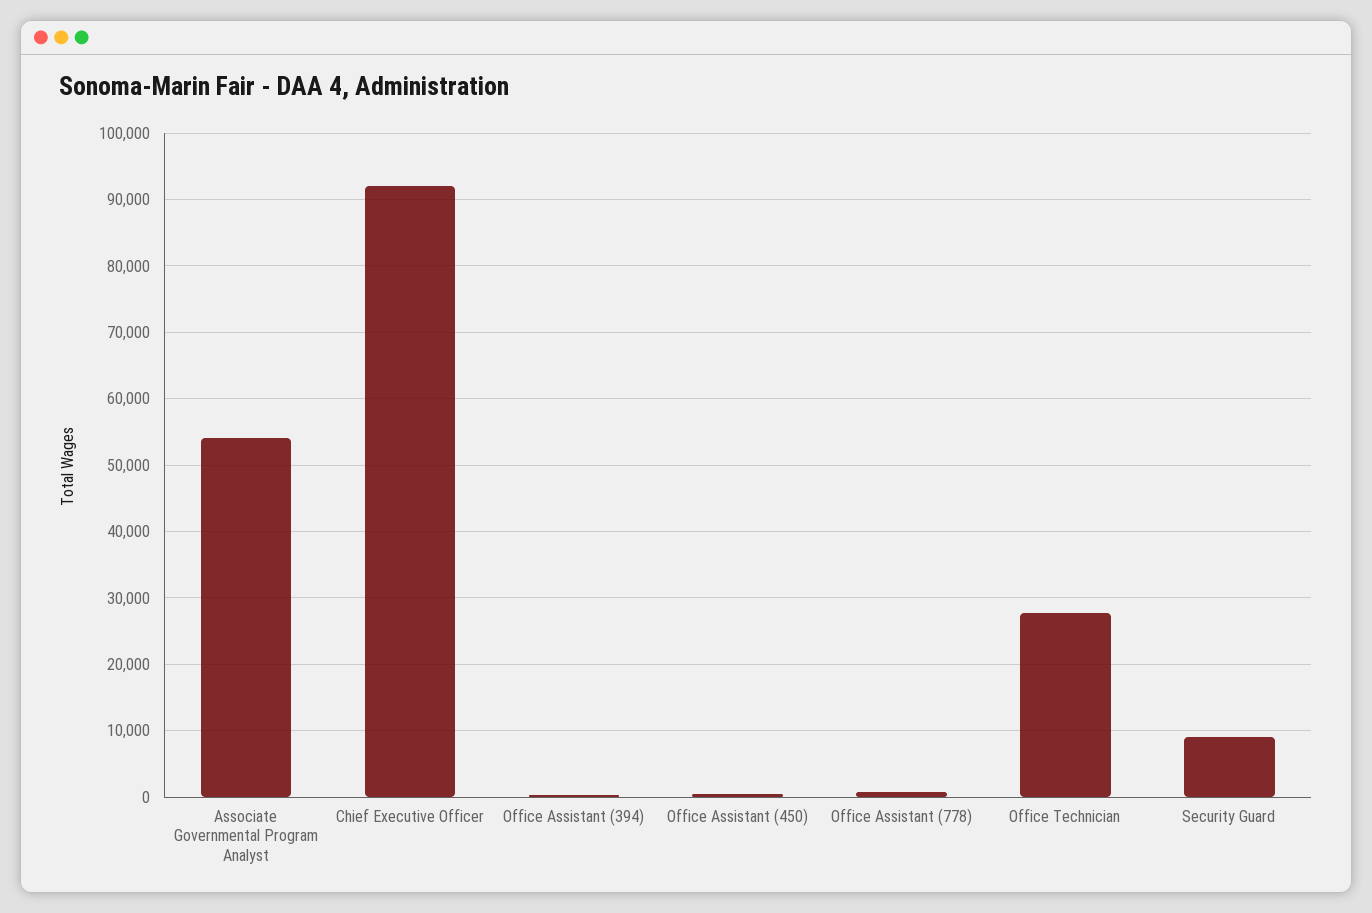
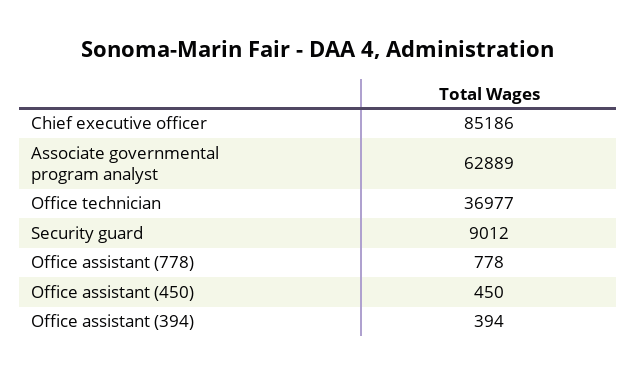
Associate Governmental Program Analyst: 54000 -> 62889
Chief Executive Officer: 92000 -> 85186
Office Technician: 28000 -> 36977

